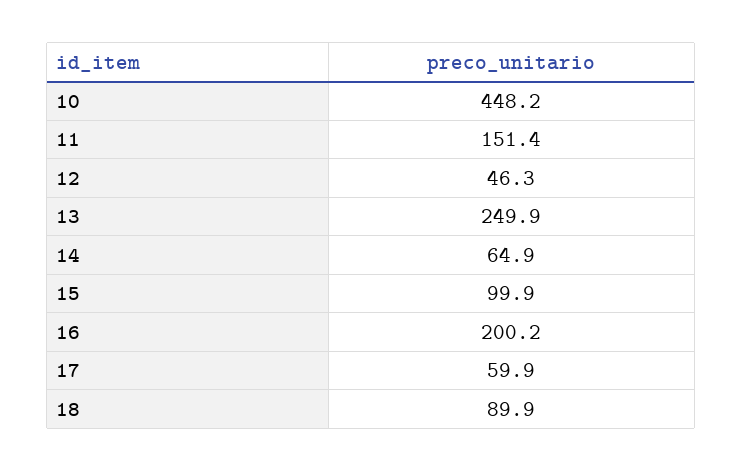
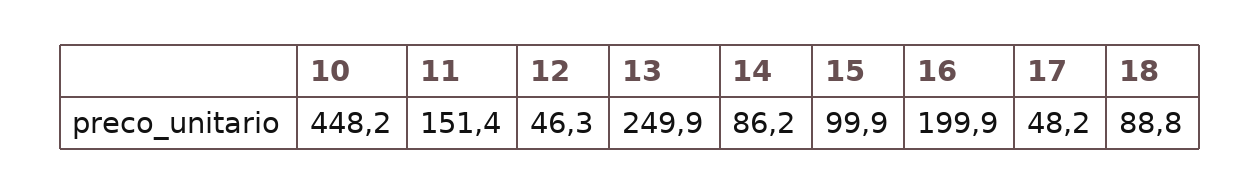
14: 64.9 -> 86.2
16: 200.2 -> 199.9
17: 59.9 -> 48.2
18: 89.9 -> 88.8

